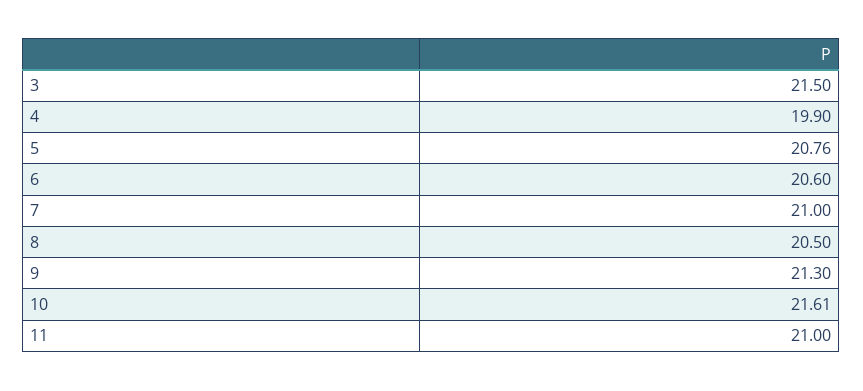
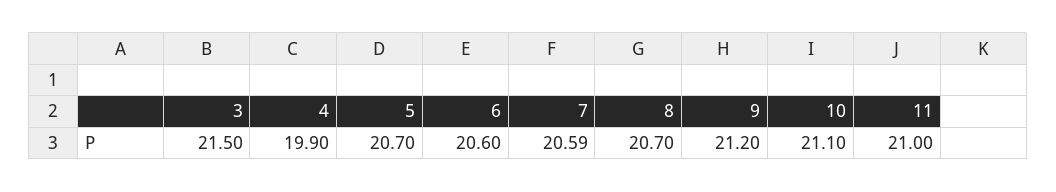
5: 20.76 -> 20.7
7: 21 -> 20.59
8: 20.5 -> 20.7
9: 21.3 -> 21.2
10: 21.61 -> 21.1

